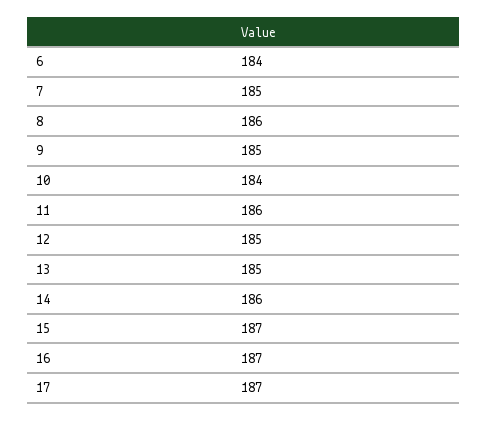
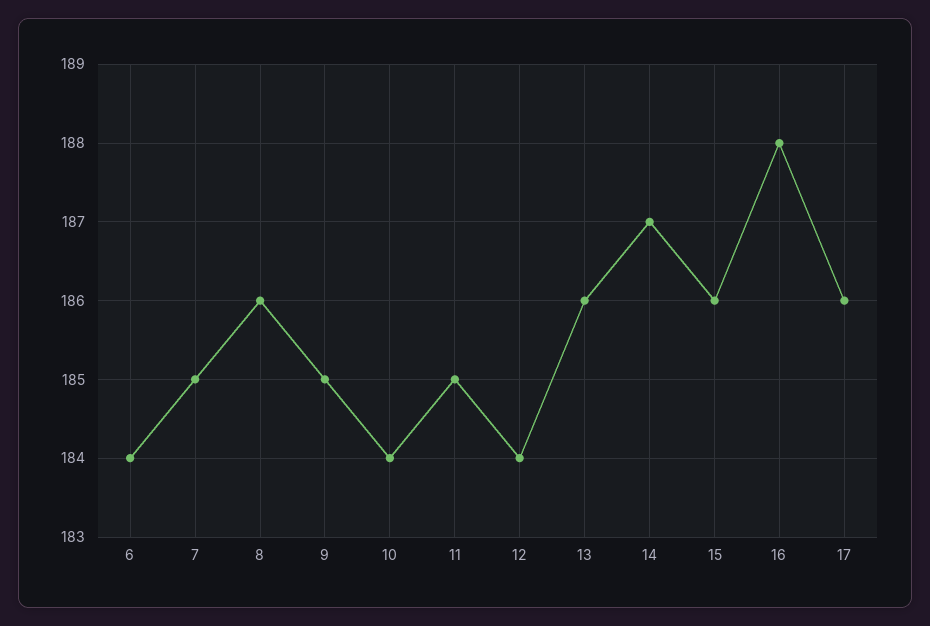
11: 186 -> 185
12: 185 -> 184
13: 185 -> 186
14: 186 -> 187
15: 187 -> 186
16: 187 -> 188
17: 187 -> 186

